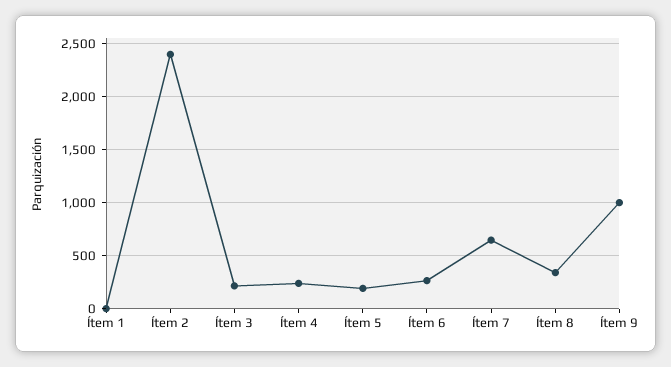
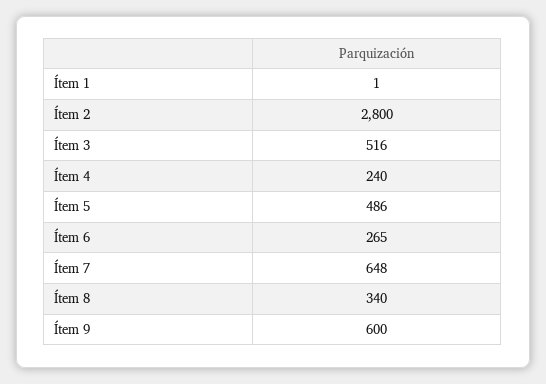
Ítem 2: 2400 -> 2800
Ítem 3: 200 -> 516
Ítem 5: 200 -> 486
Ítem 9: 1000 -> 600

